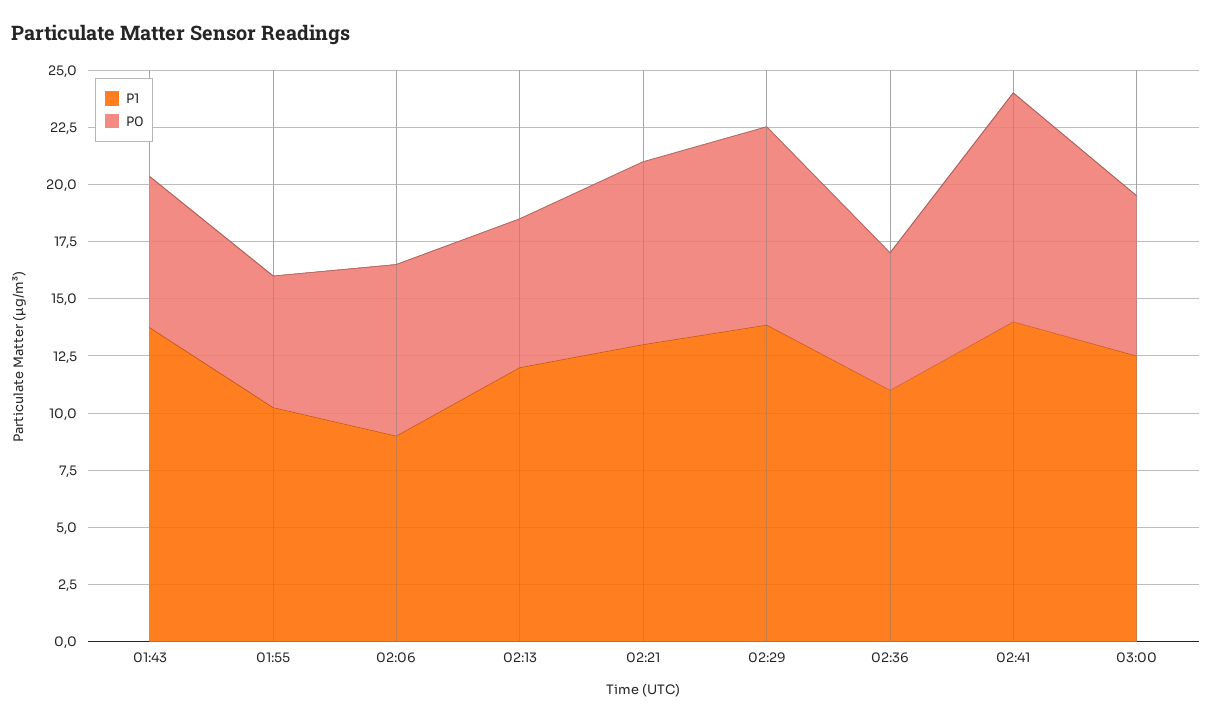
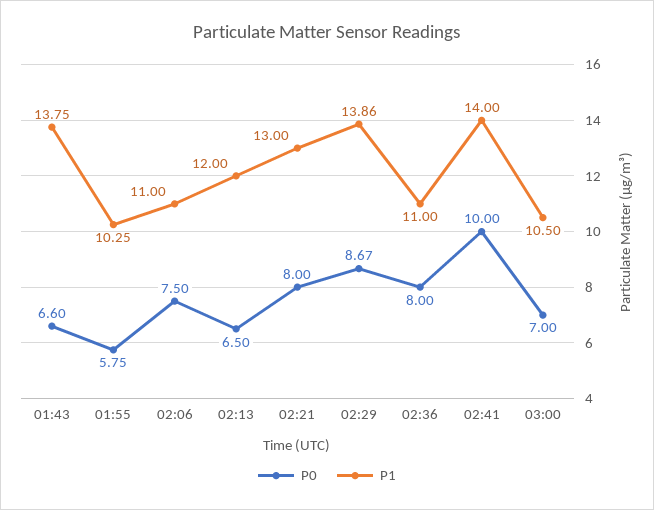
P1, 02:06: 9 -> 11
P0, 02:36: 6 -> 8
P1, 03:00: 12.5 -> 10.5

